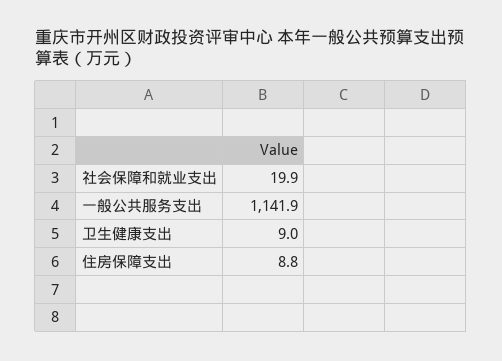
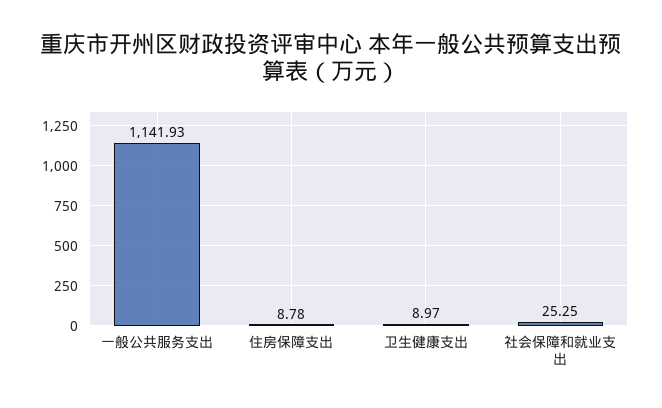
社会保障和就业支出: 19.9 -> 25.25

